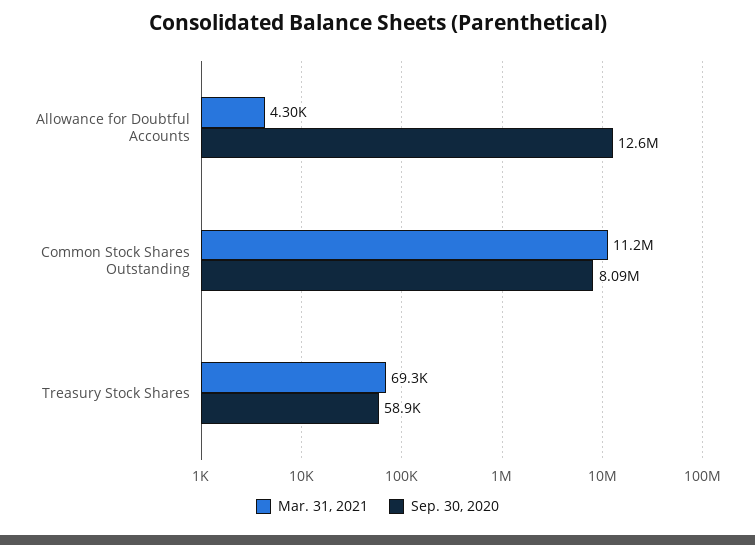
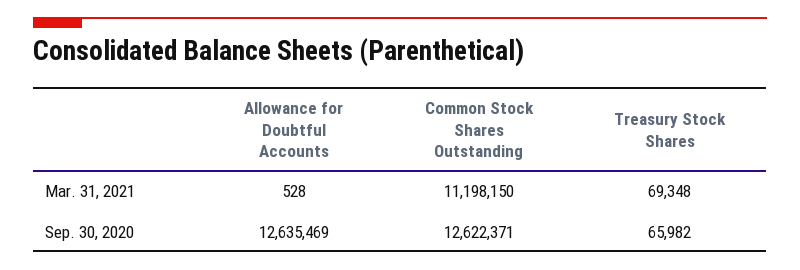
Mar. 31, 2021, Allowance for Doubtful Accounts: 4300 -> 528
Sep. 30, 2020, Common Stock Shares Outstanding: 8090000 -> 12622371
Sep. 30, 2020, Treasury Stock Shares: 58900 -> 65982

